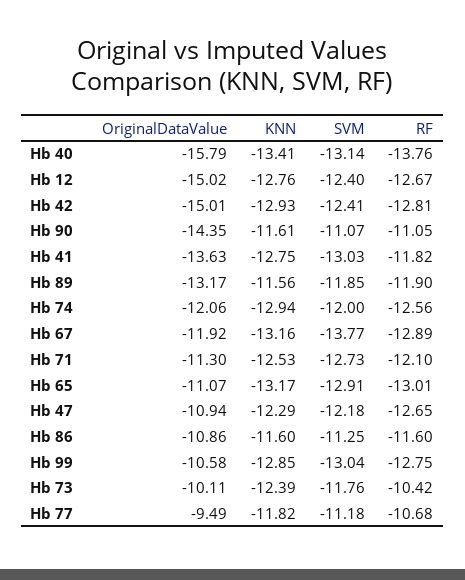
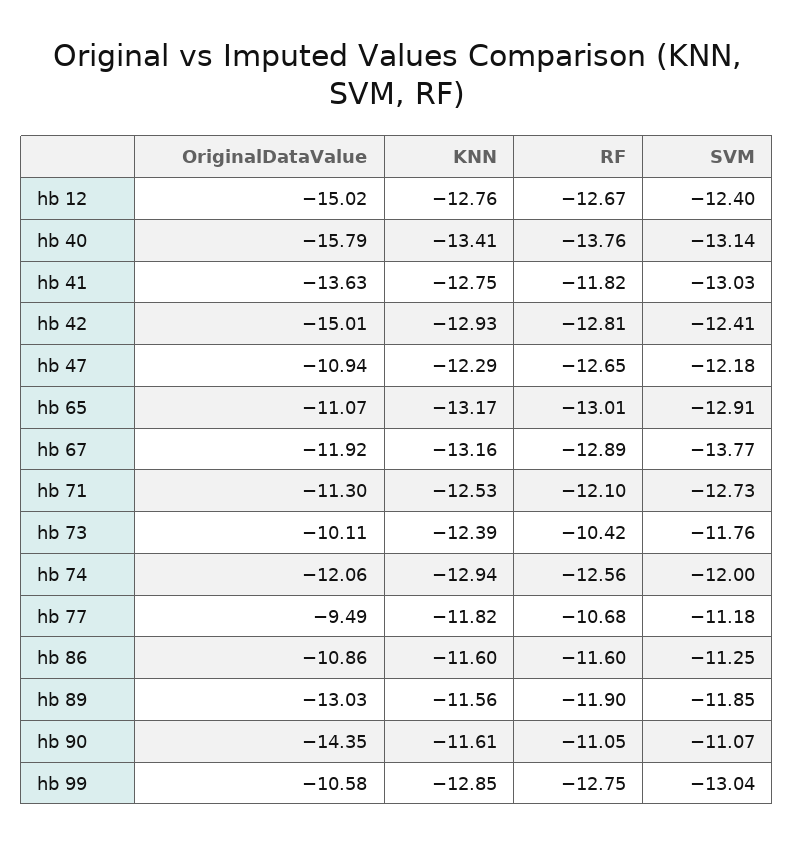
OriginalDataValue, Hb 89: -13.17 -> -13.03

